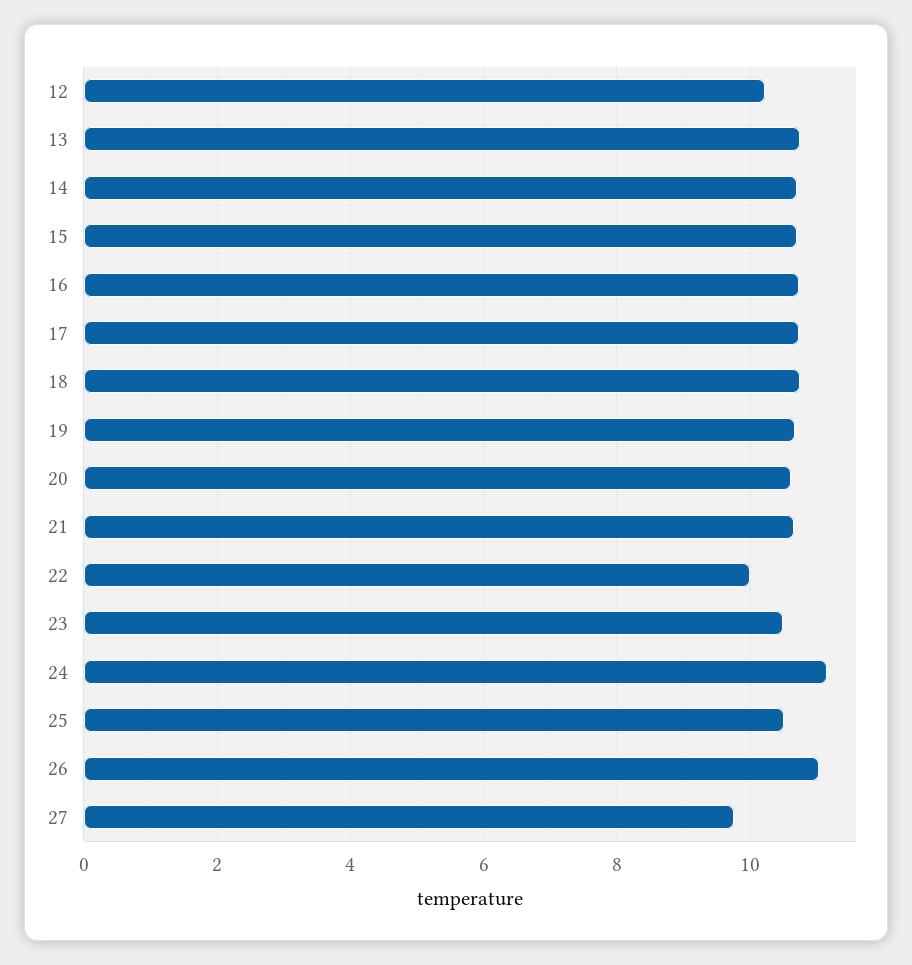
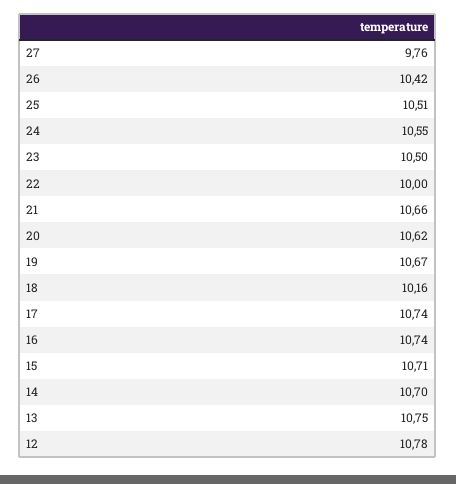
12: 10.2 -> 10.78
18: 10.8 -> 10.16
24: 11.2 -> 10.55
26: 11 -> 10.42

